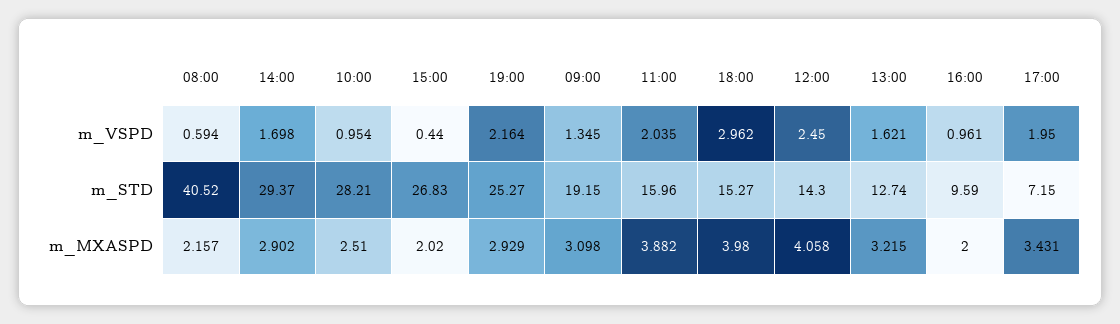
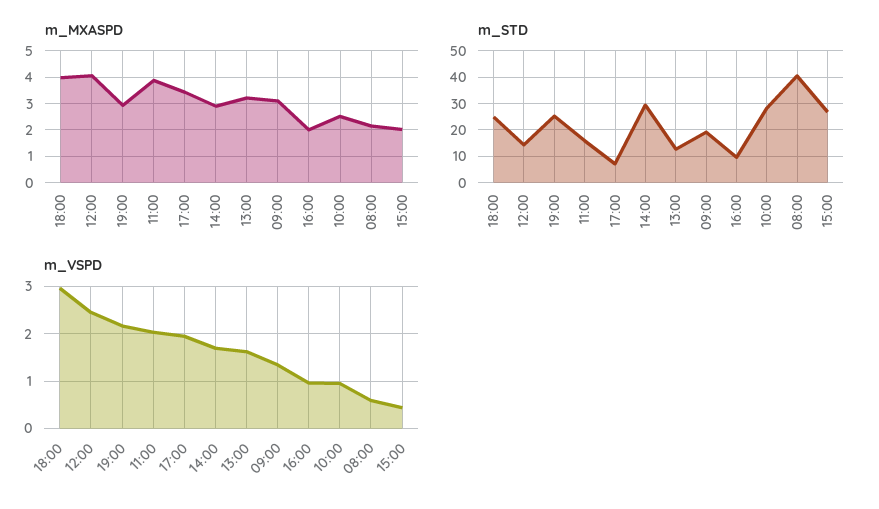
m_STD, 18:00: 15.27 -> 25

